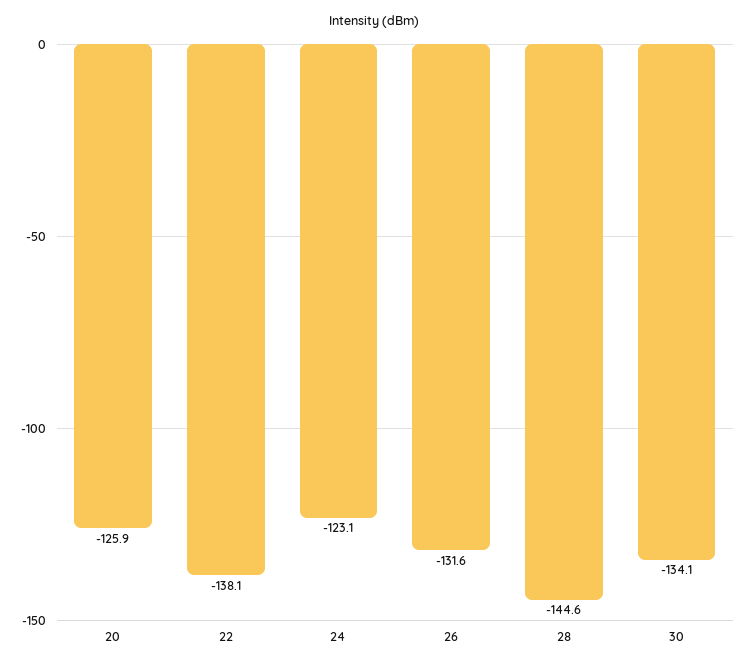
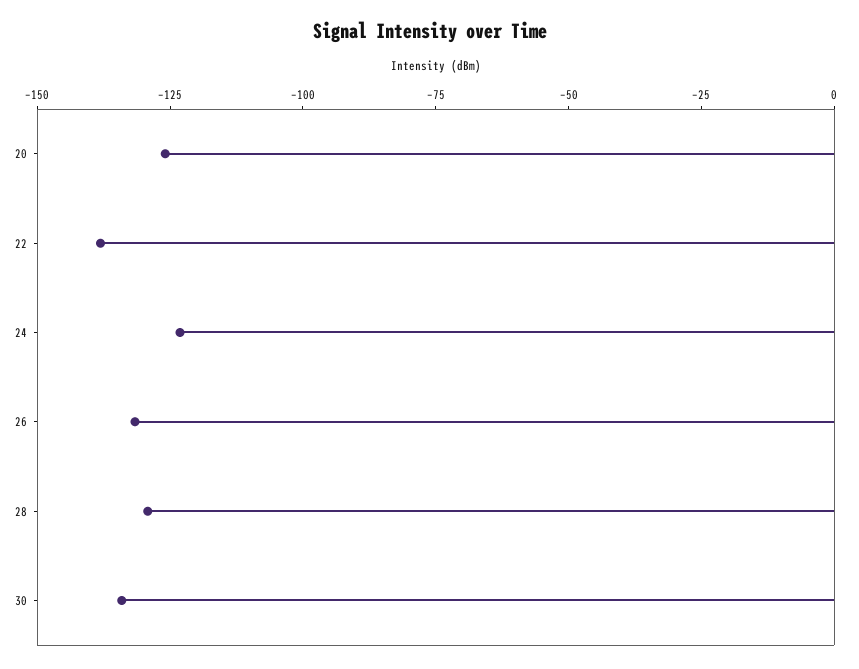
28: -144.6 -> -130

